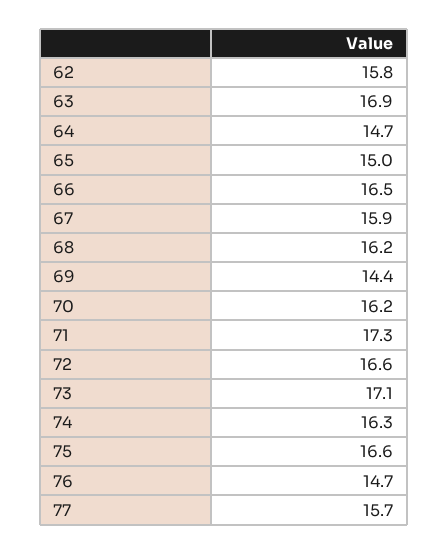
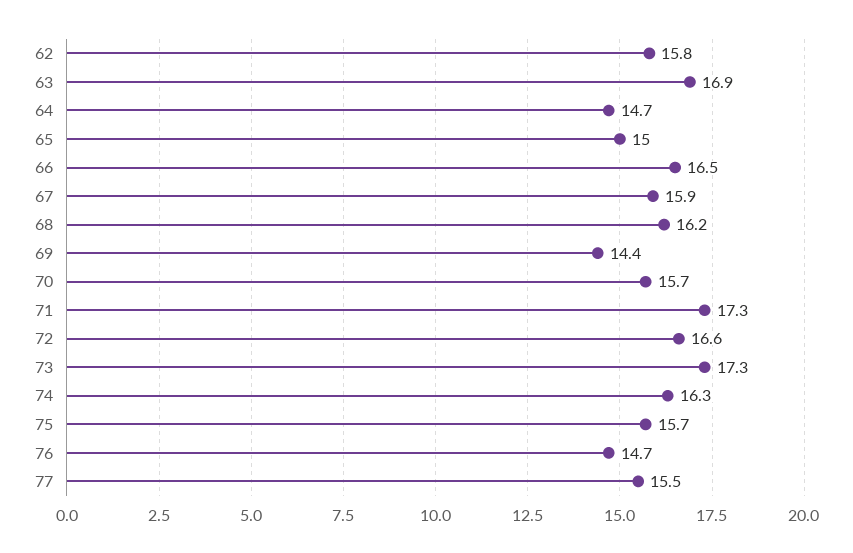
70: 16.2 -> 15.7
73: 17.1 -> 17.3
75: 16.6 -> 15.7
77: 15.7 -> 15.5

